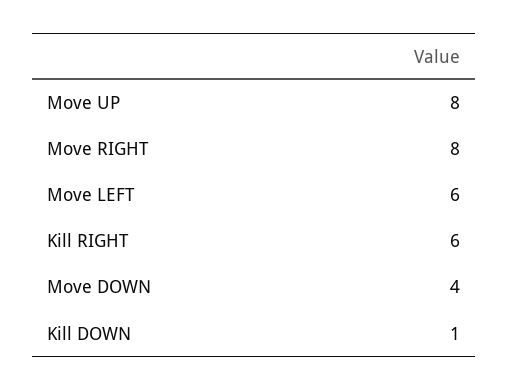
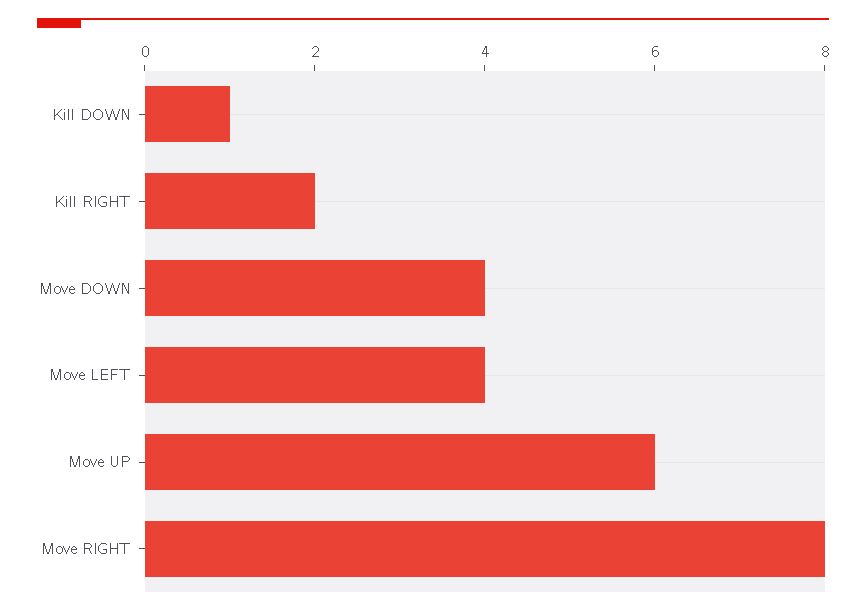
Move UP: 8 -> 6
Move LEFT: 6 -> 4
Kill RIGHT: 6 -> 2

